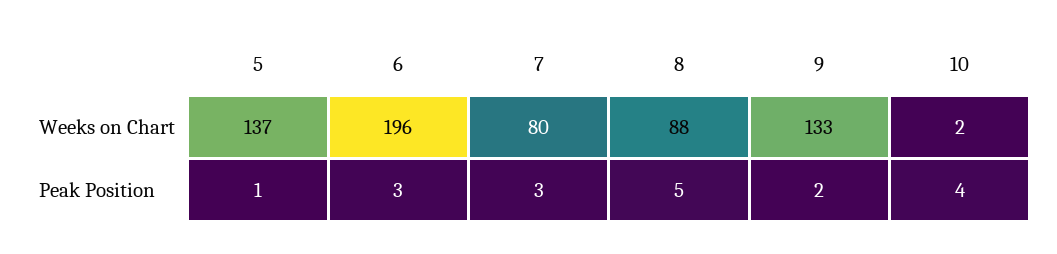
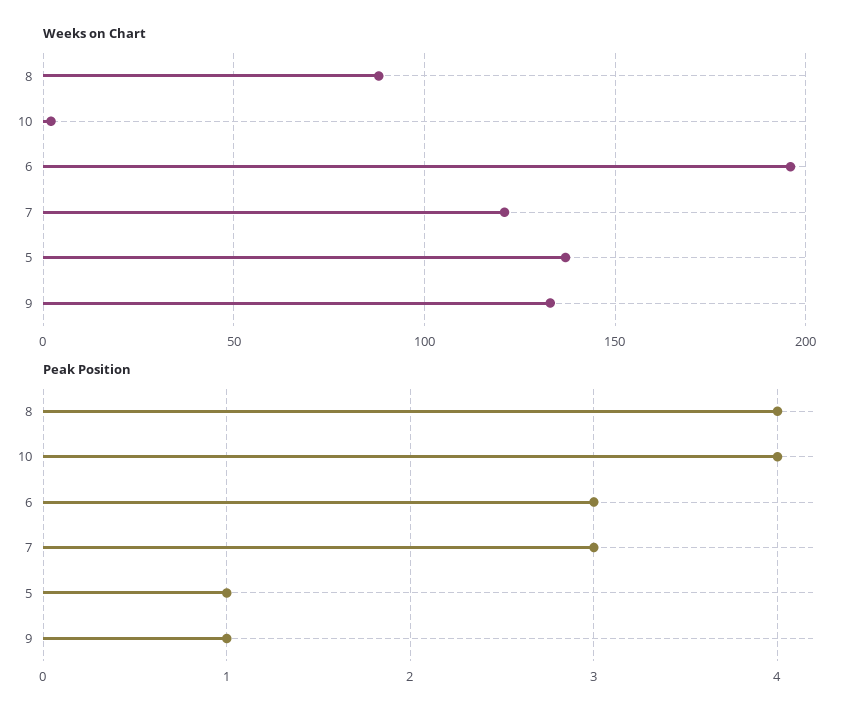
Weeks on Chart, 7: 80 -> 120
Peak Position, 8: 5 -> 4
Peak Position, 9: 2 -> 1

